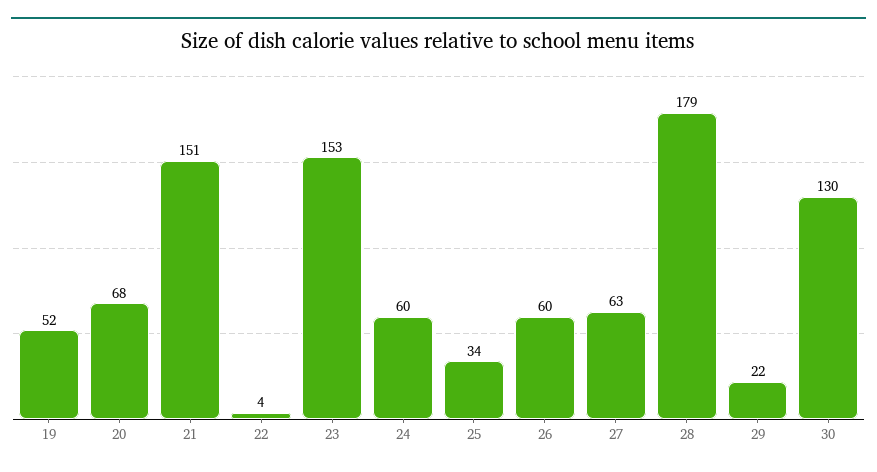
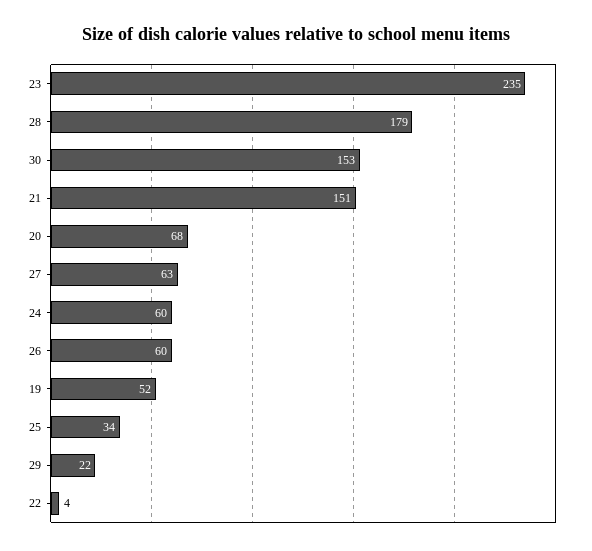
23: 153 -> 235
30: 130 -> 153

